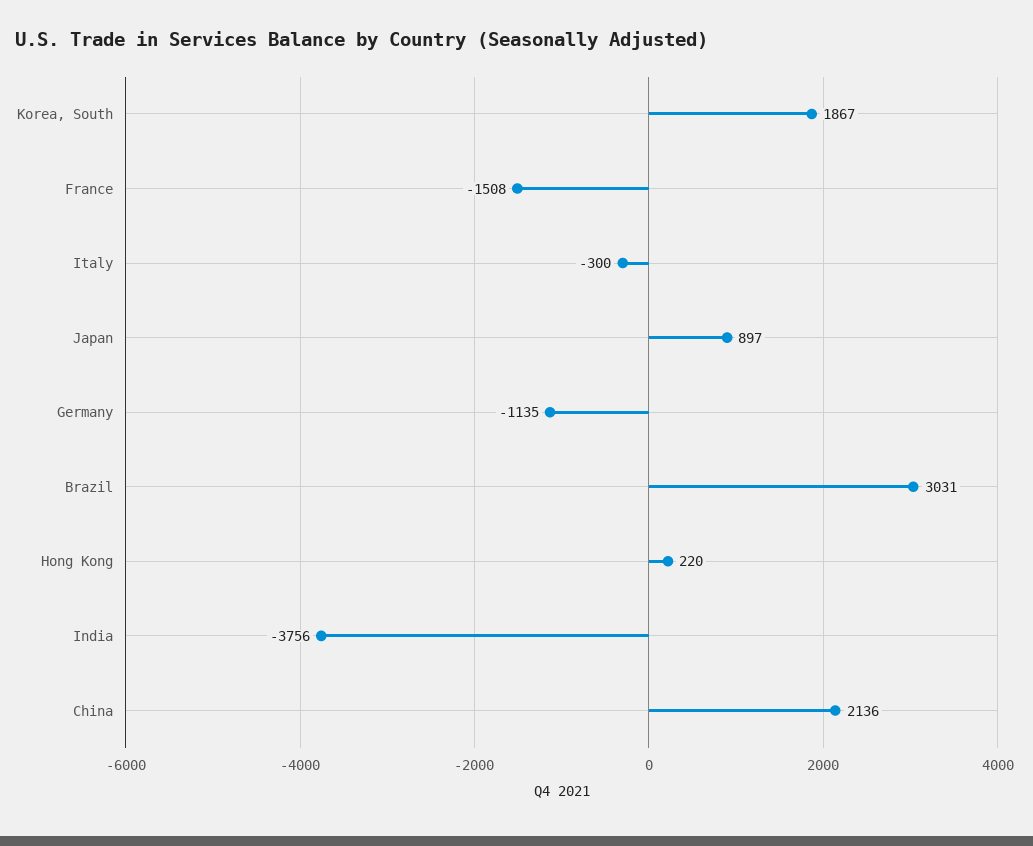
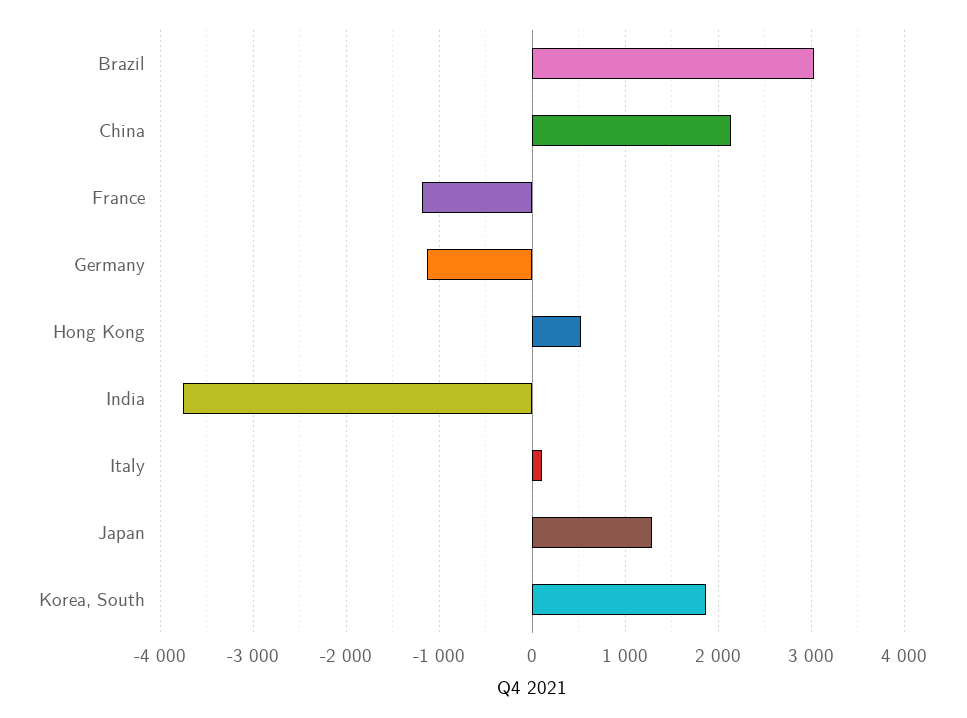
France: -1508 -> -1200
Italy: -300 -> 100
Japan: 897 -> 1300
Hong Kong: 220 -> 500

